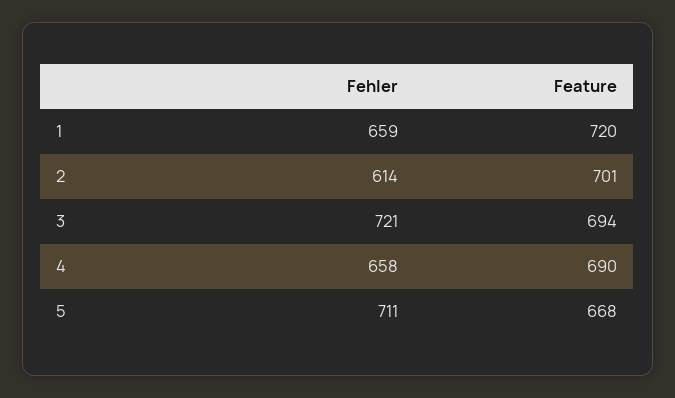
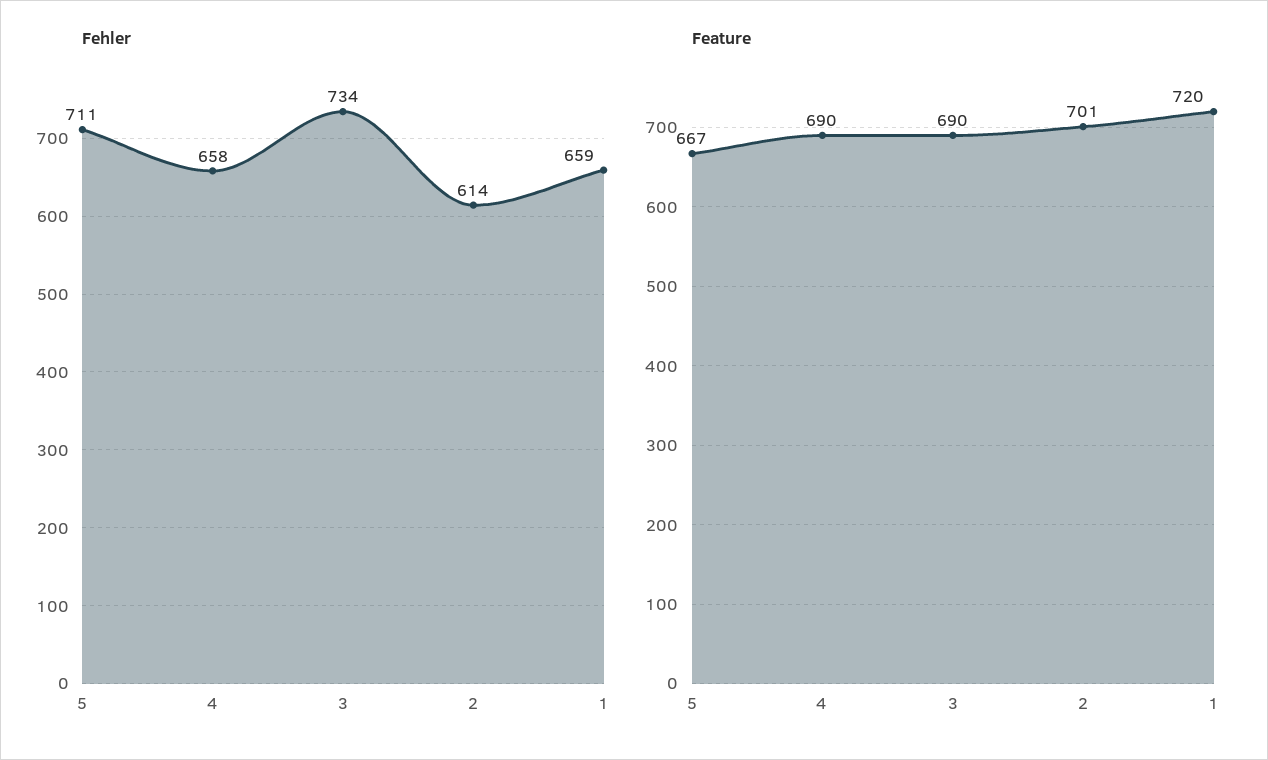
Fehler, 3: 721 -> 734
Feature, 3: 694 -> 690
Feature, 5: 668 -> 667

